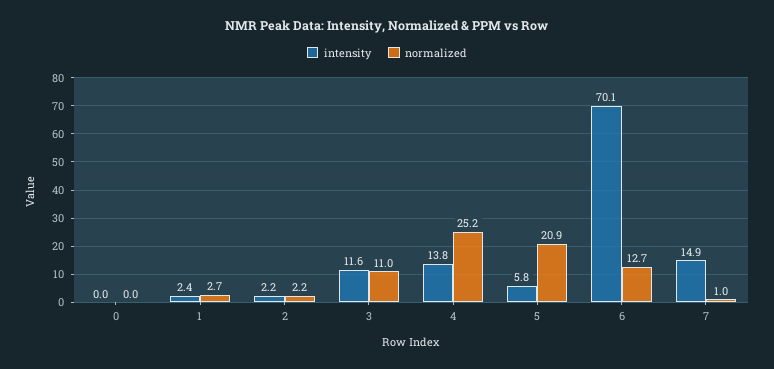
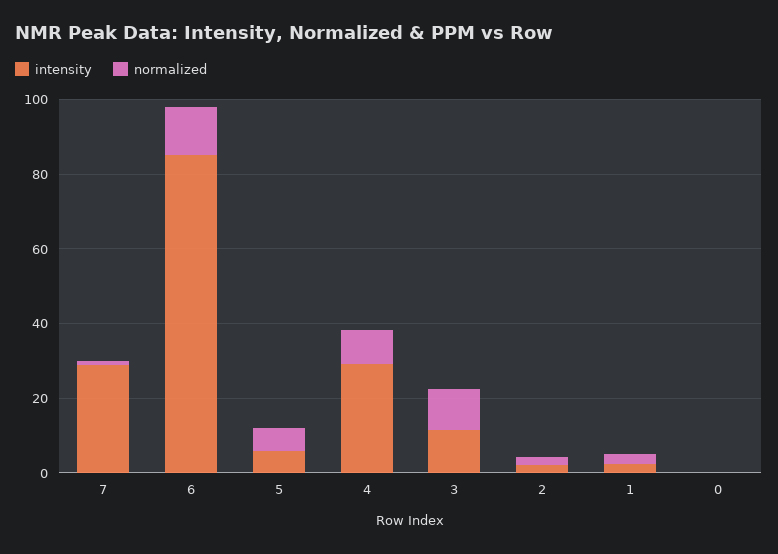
intensity, 4: 13.8 -> 30
normalized, 4: 25.2 -> 10
normalized, 5: 20.9 -> 5
intensity, 6: 70.1 -> 85
intensity, 7: 14.9 -> 30

